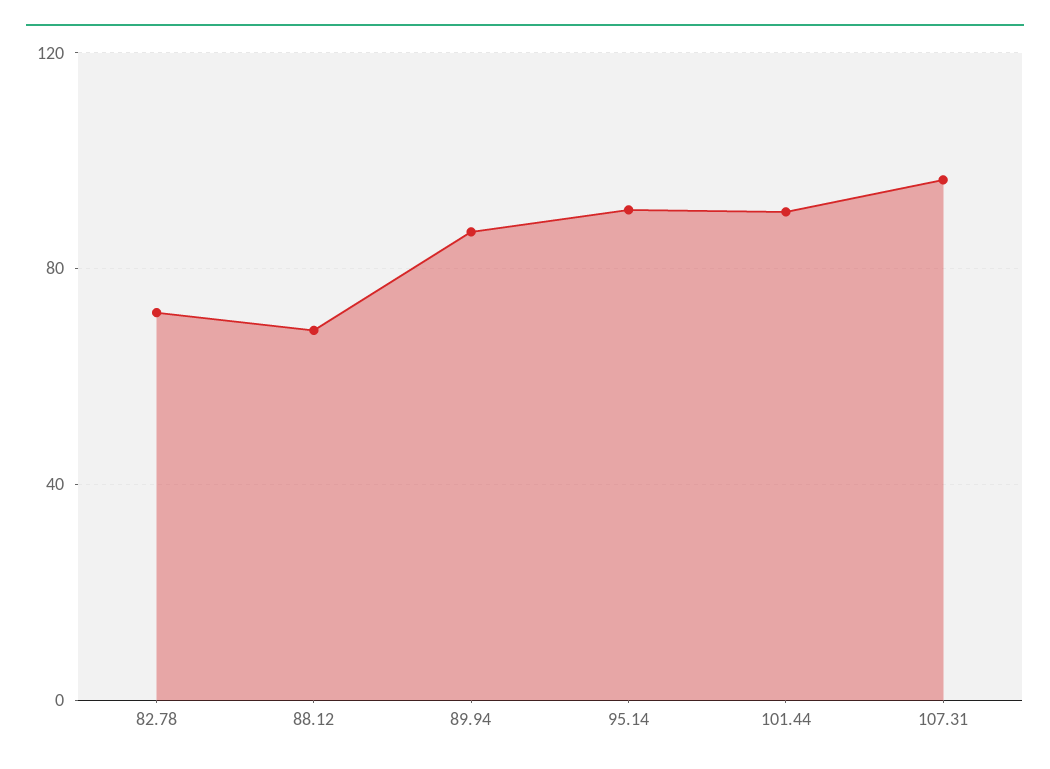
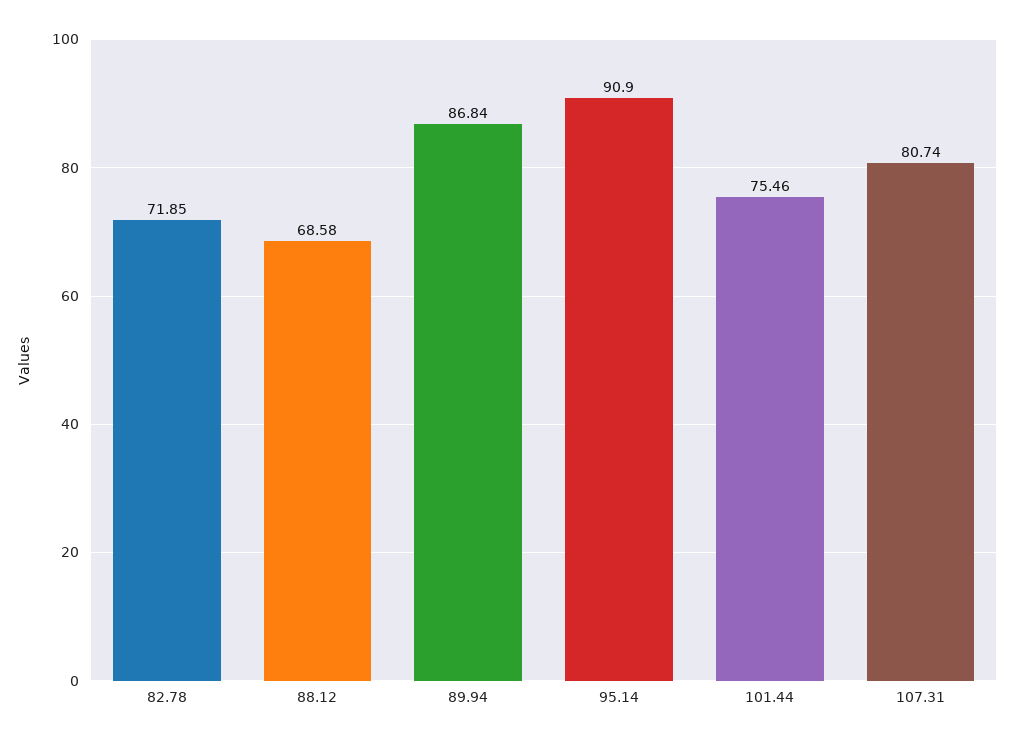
101.44: 90 -> 75.46
107.31: 95 -> 80.74

